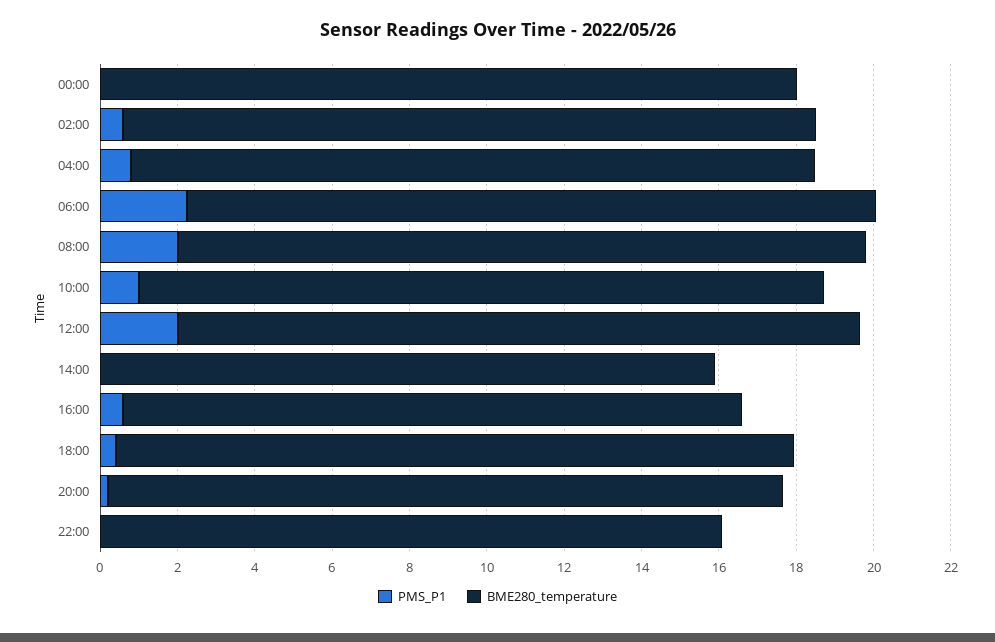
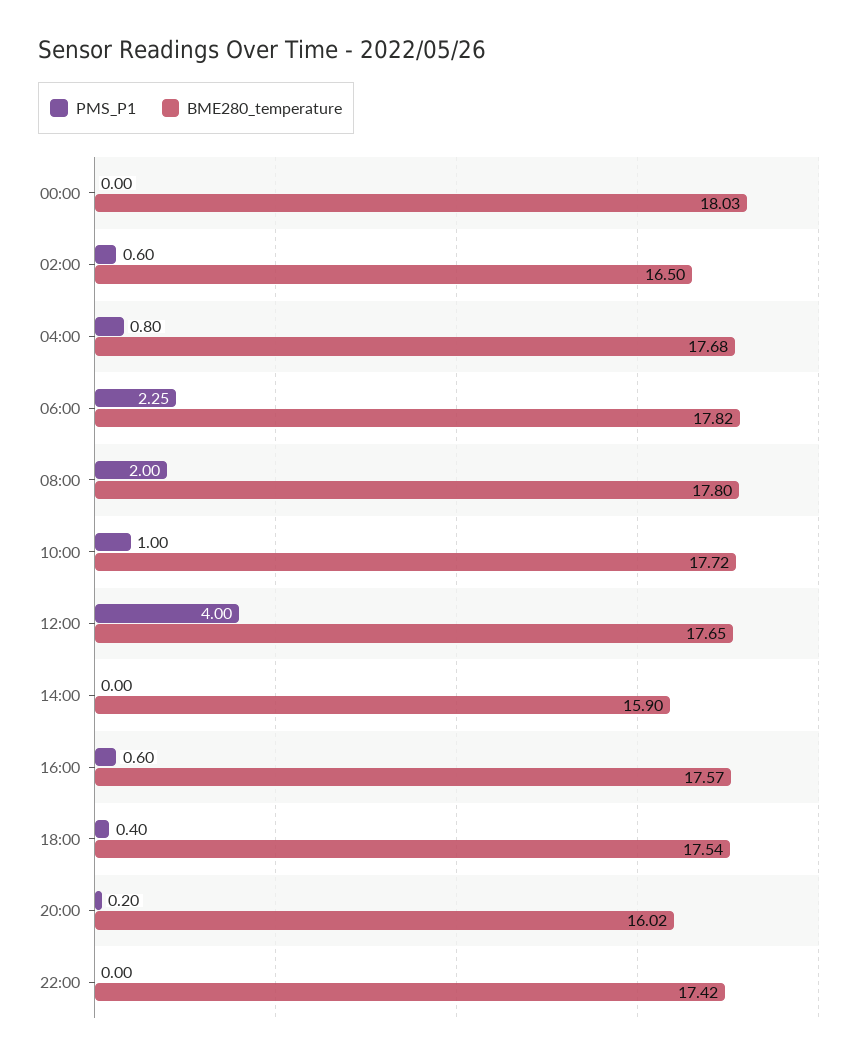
BME280_temperature, 02:00: 18 -> 16.5
PMS_P1, 12:00: 2 -> 4
BME280_temperature, 16:00: 16 -> 17.57
BME280_temperature, 20:00: 17.5 -> 16.02
BME280_temperature, 22:00: 16 -> 17.42

